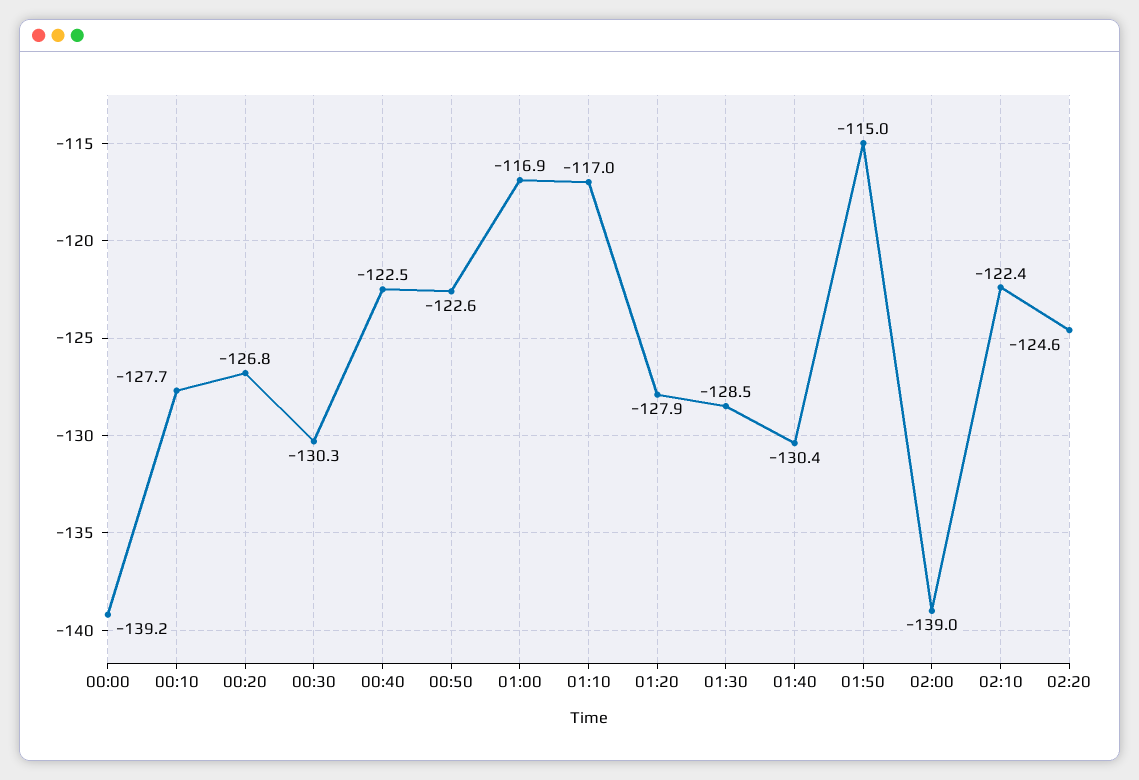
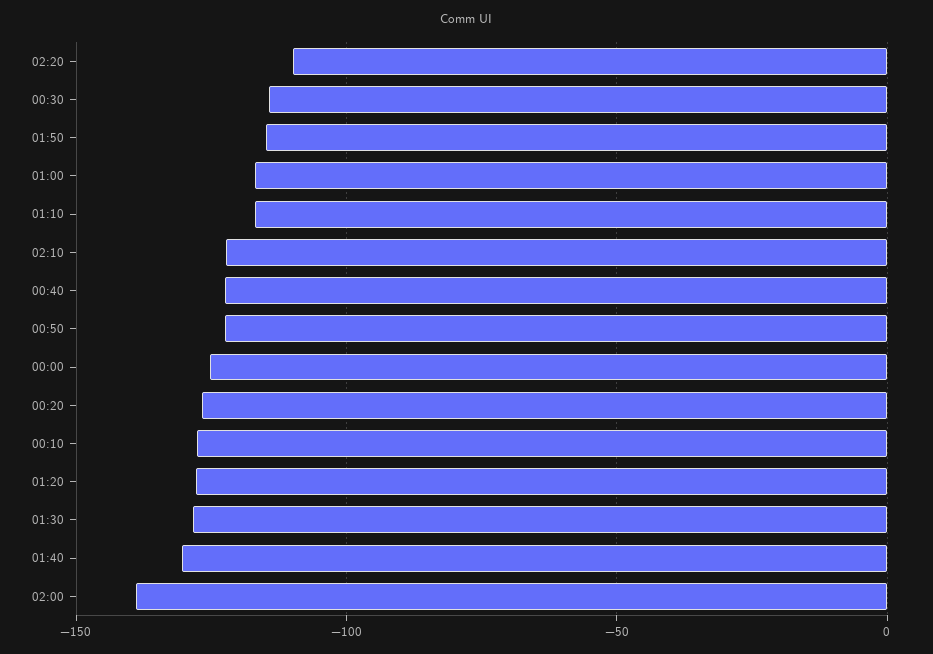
00:00: -139.2 -> -125
00:30: -130.3 -> -115
02:20: -124.6 -> -110

